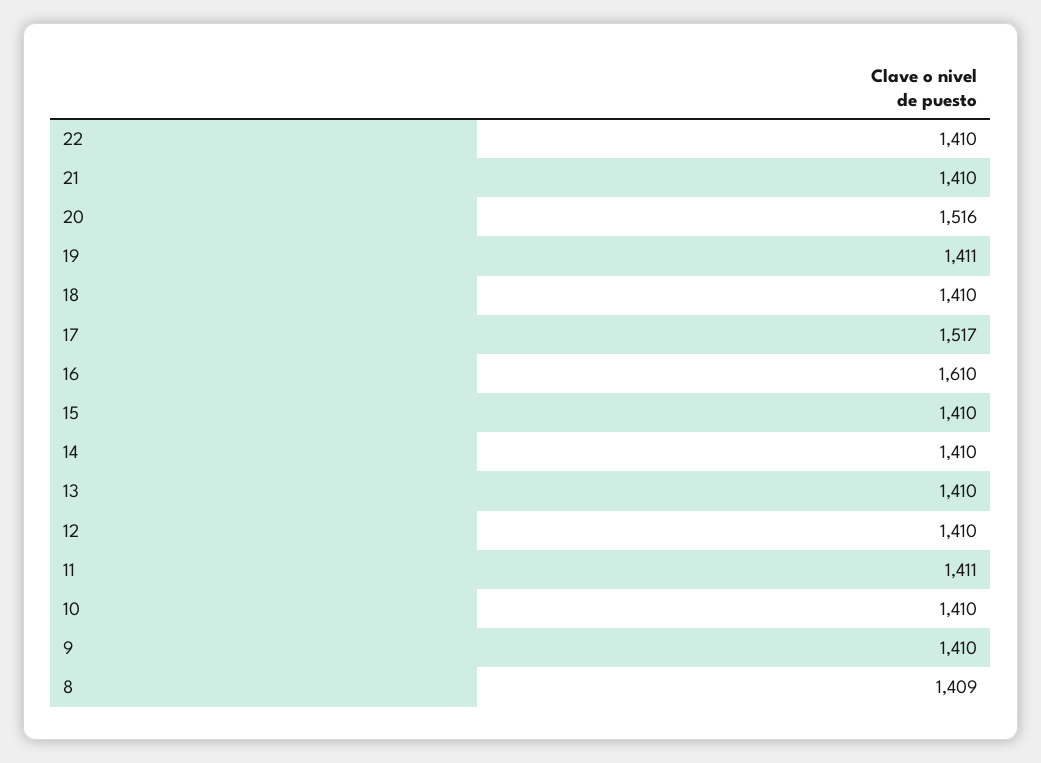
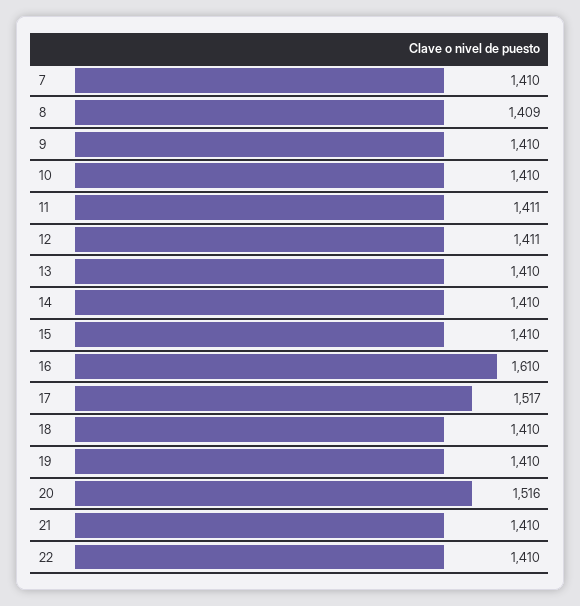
19: 1411 -> 1410
12: 1410 -> 1411
7: none -> 1410

